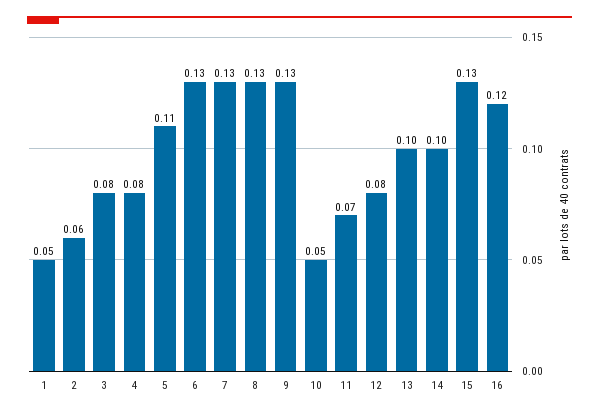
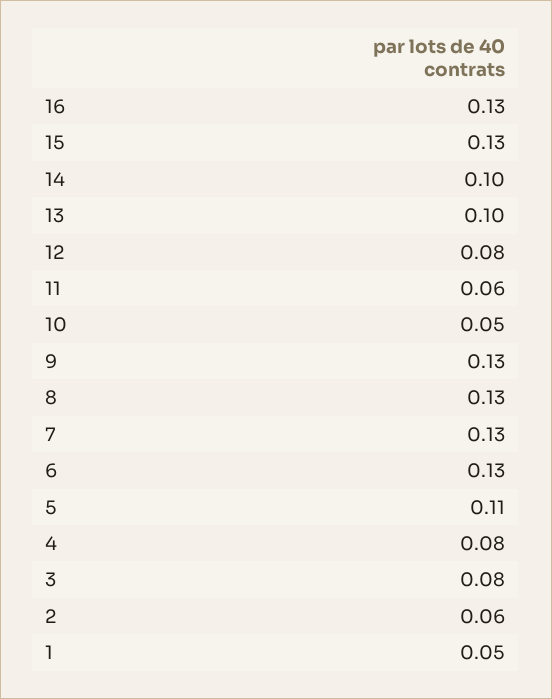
11: 0.07 -> 0.06
16: 0.12 -> 0.13

